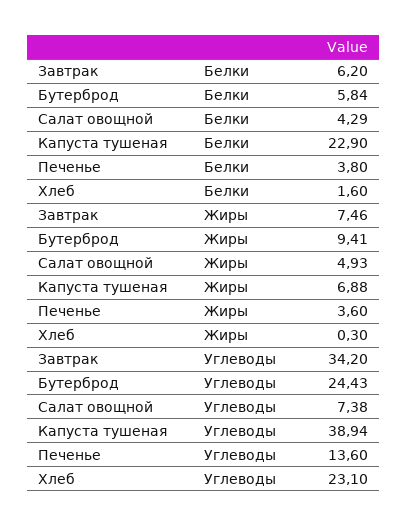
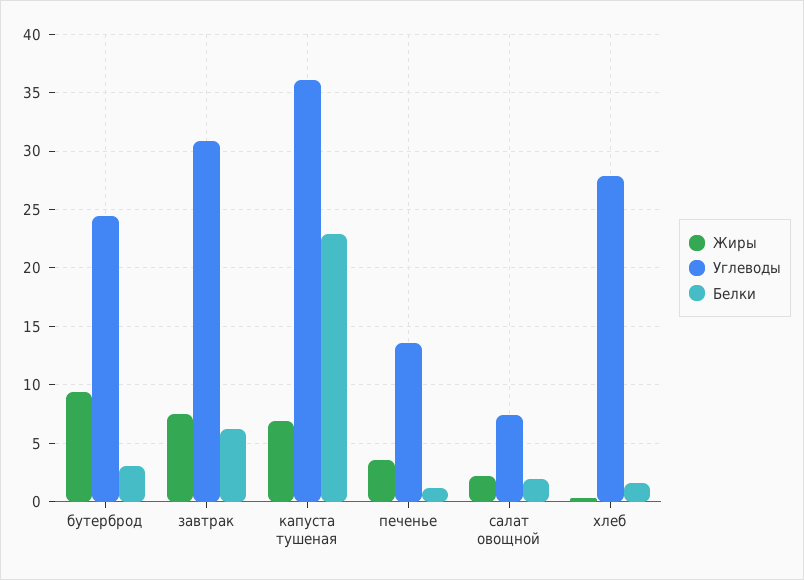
Белки, Бутерброд: 5.84 -> 3
Белки, Салат овощной: 4.29 -> 2
Белки, Печенье: 3.8 -> 1
Жиры, Салат овощной: 4.93 -> 2
Углеводы, Завтрак: 34.2 -> 31
Углеводы, Капуста тушеная: 38.94 -> 36
Углеводы, Хлеб: 23.1 -> 28

